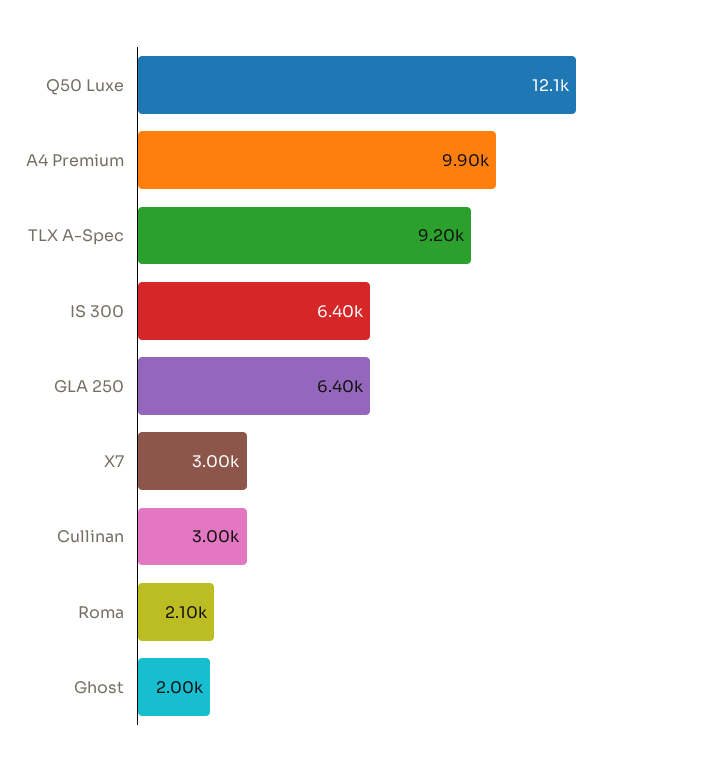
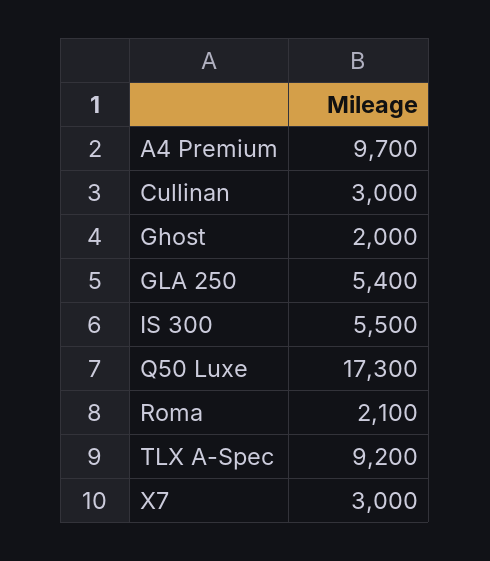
Q50 Luxe: 12100 -> 17300
A4 Premium: 9900 -> 9700
IS 300: 6400 -> 5500
GLA 250: 6400 -> 5400

